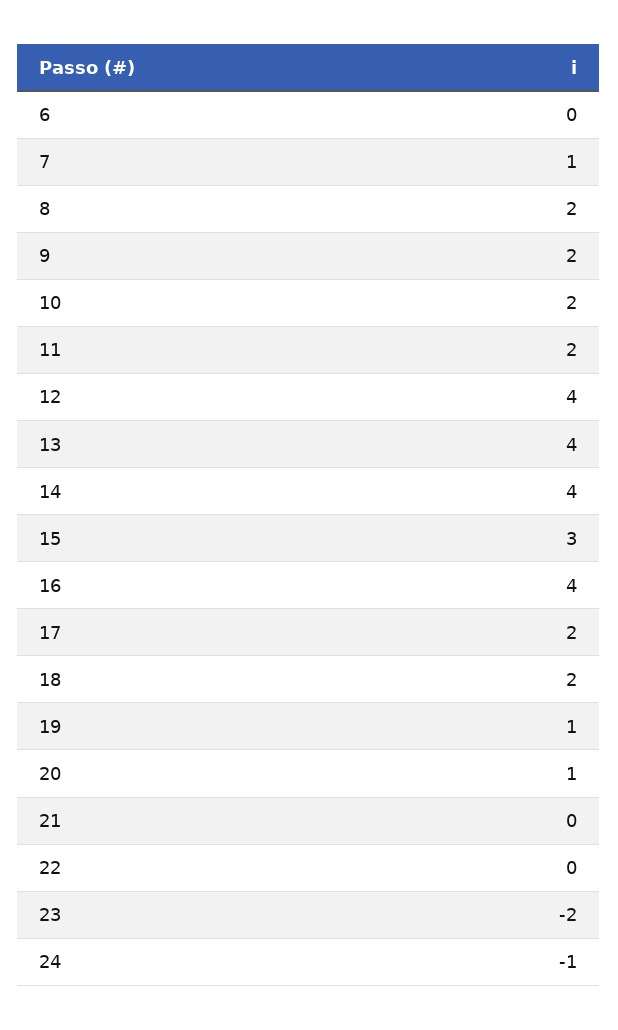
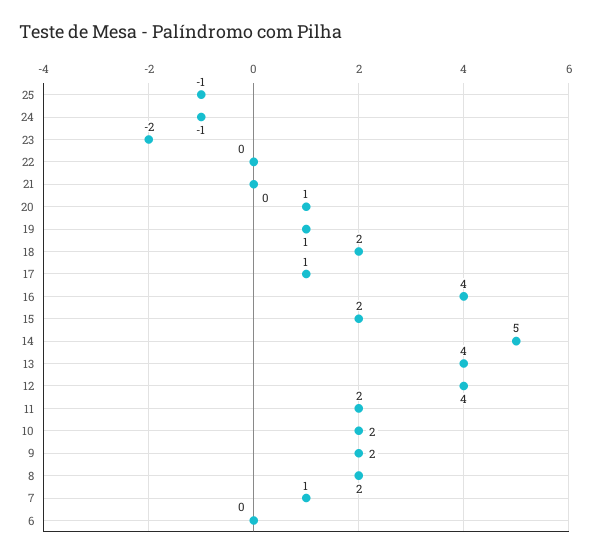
14: 4 -> 5
15: 3 -> 2
17: 2 -> 1
25: none -> -1

